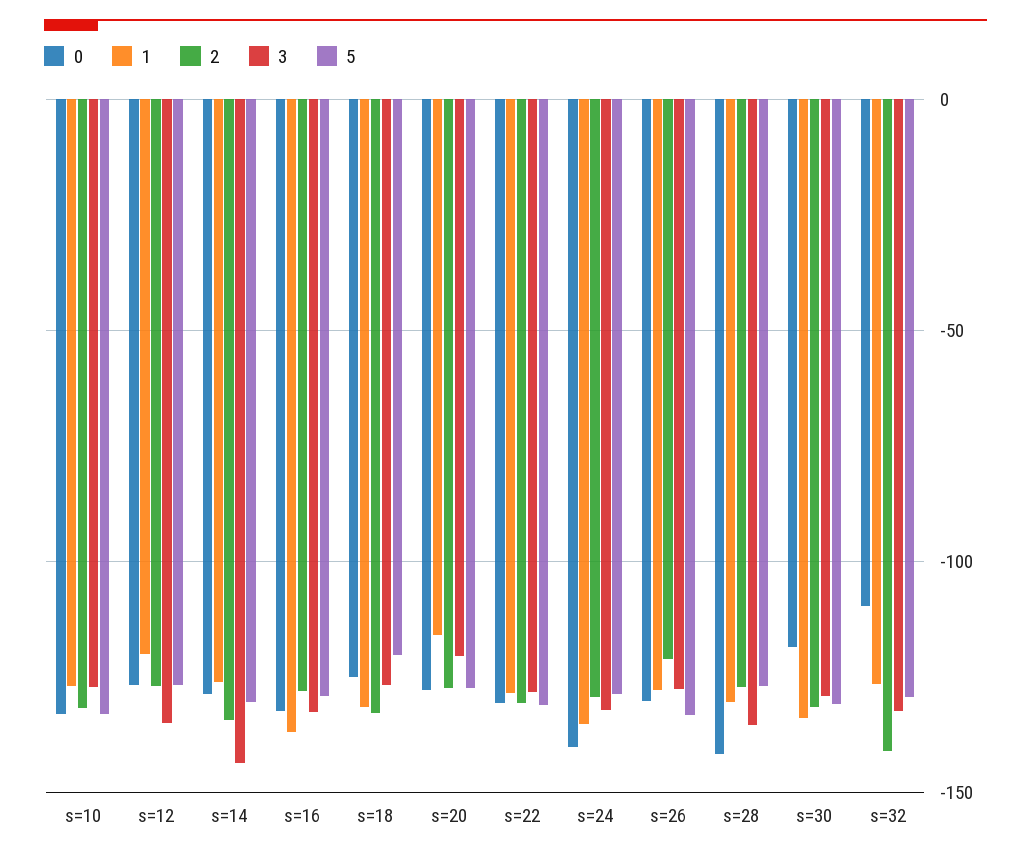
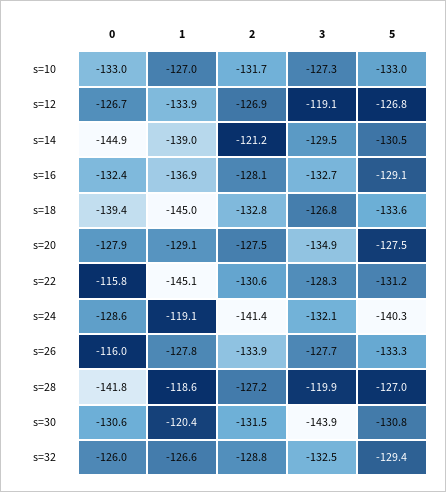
1, s=12: -120 -> -133.9
3, s=12: -135 -> -119.1
0, s=14: -130 -> -144.9
1, s=14: -125 -> -139
2, s=14: -135 -> -121.2
3, s=14: -145 -> -129.5
0, s=18: -125 -> -139.4
1, s=18: -130 -> -145
5, s=18: -120 -> -133.6
1, s=20: -115 -> -129.1
3, s=20: -120 -> -134.9
0, s=22: -130 -> -115.8
1, s=22: -130 -> -145.1
0, s=24: -140 -> -128.6
1, s=24: -135 -> -119.1
2, s=24: -130 -> -141.4
5, s=24: -130 -> -140.3
0, s=26: -130 -> -116
2, s=26: -120 -> -133.9
1, s=28: -130 -> -118.6
3, s=28: -135 -> -119.9
0, s=30: -120 -> -130.6
1, s=30: -135 -> -120.4
3, s=30: -130 -> -143.9
0, s=32: -110 -> -126
2, s=32: -140 -> -128.8

